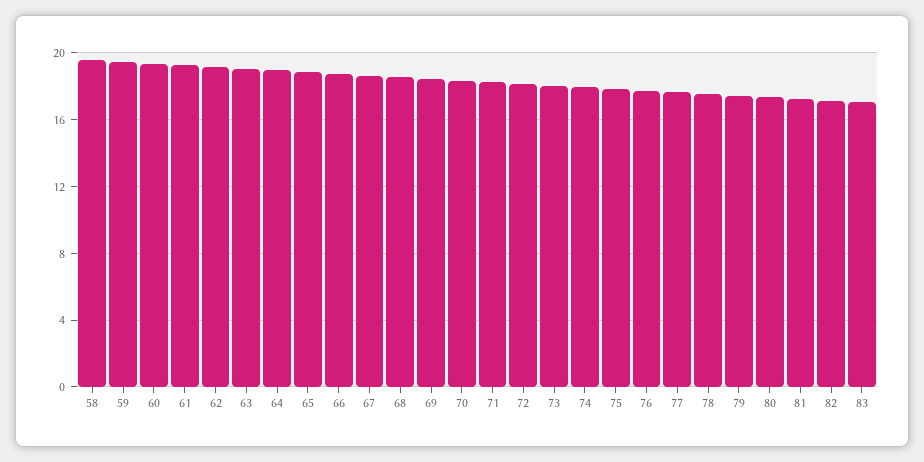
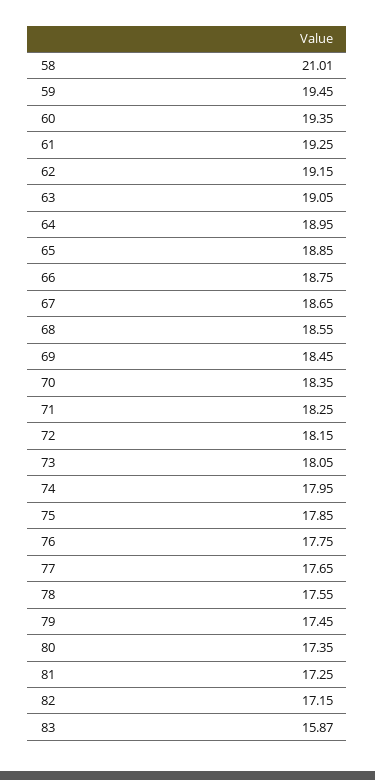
58: 19.5 -> 21.01
83: 17 -> 15.87

